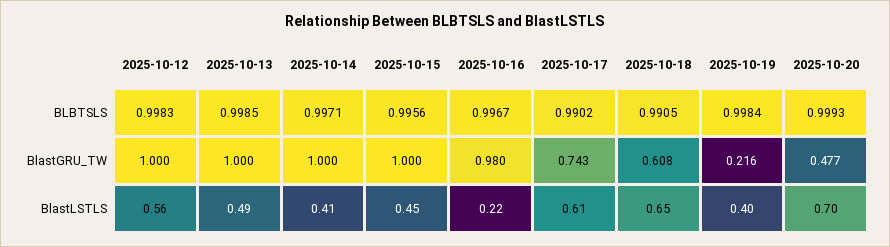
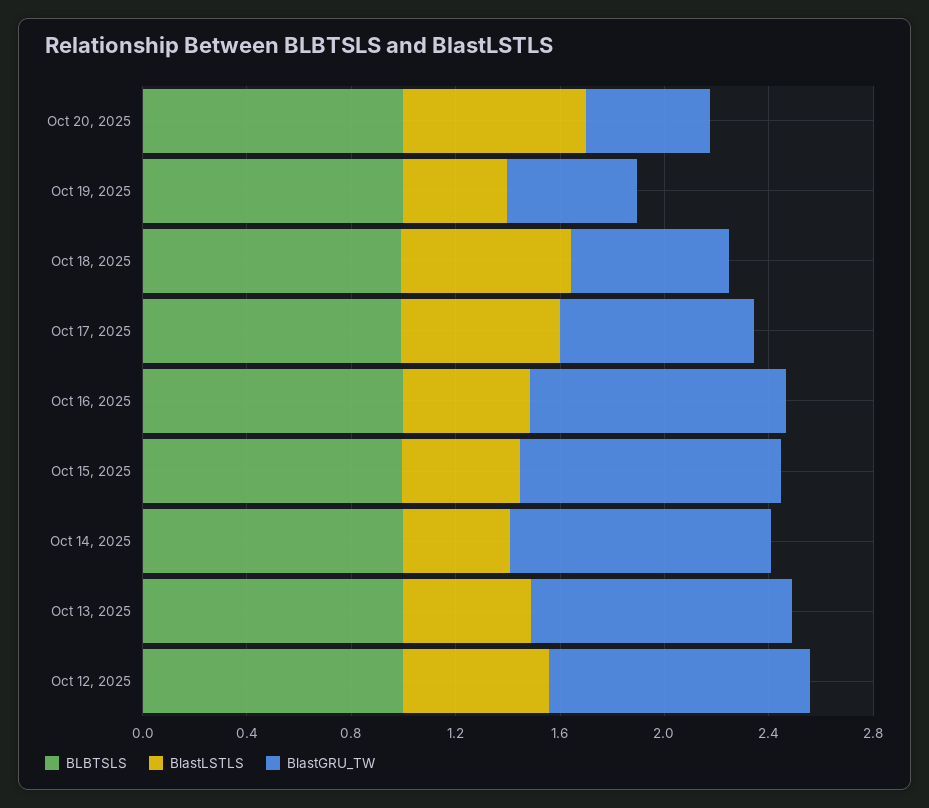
BlastGRU_TW, 2025-10-19: 0.216 -> 0.5
BlastLSTLS, 2025-10-16: 0.22 -> 0.5

